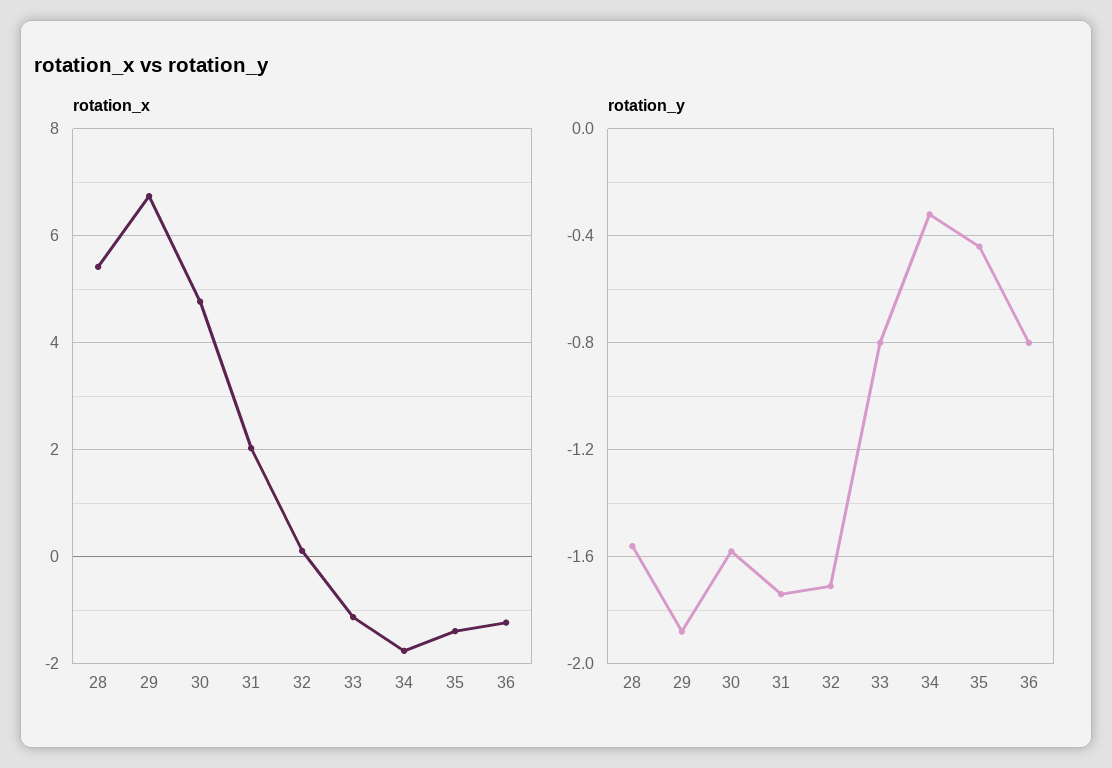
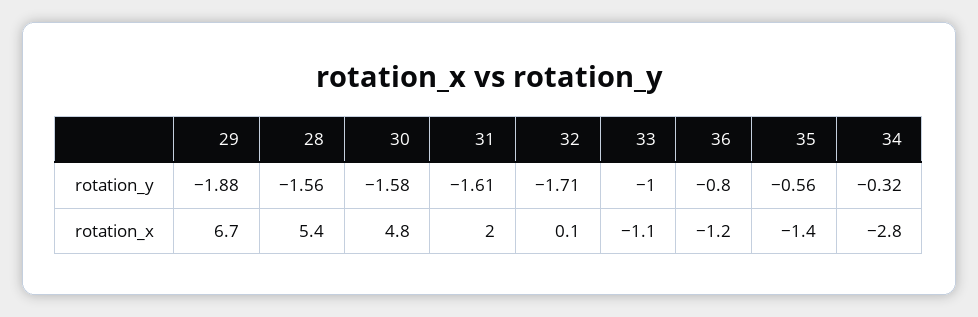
rotation_x, 34: -1.8 -> -2.8
rotation_y, 31: -1.75 -> -1.61
rotation_y, 33: -0.8 -> -1
rotation_y, 35: -0.45 -> -0.56

